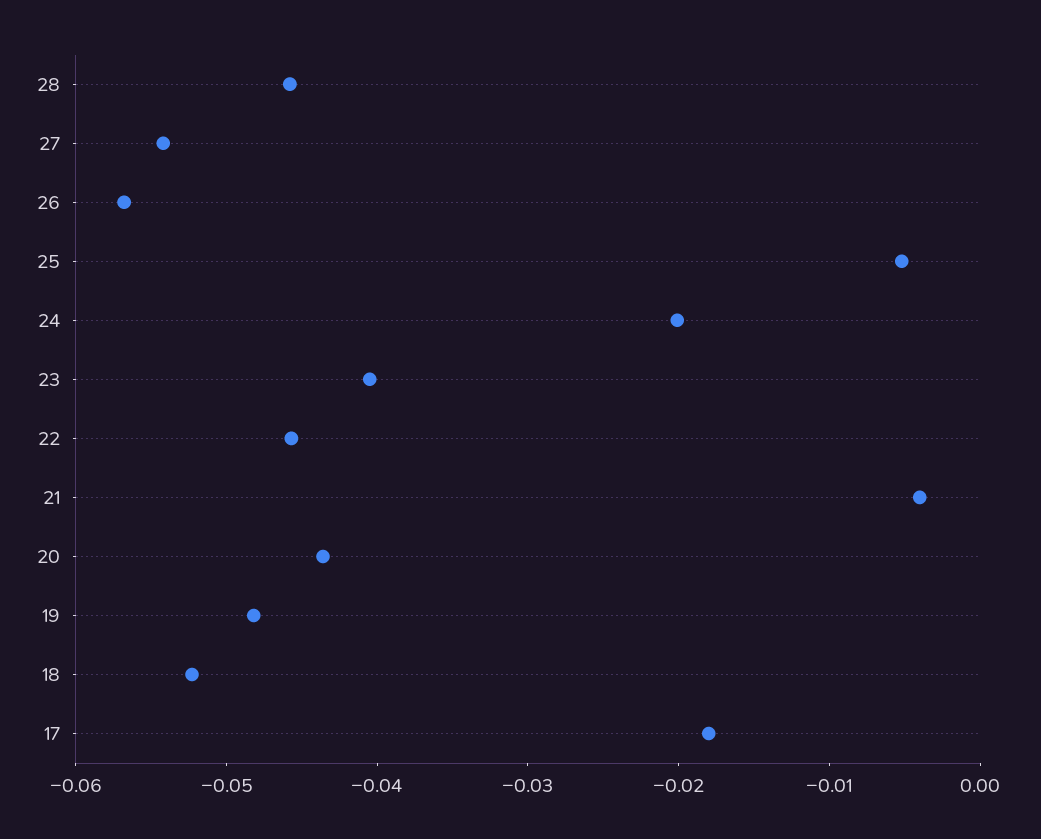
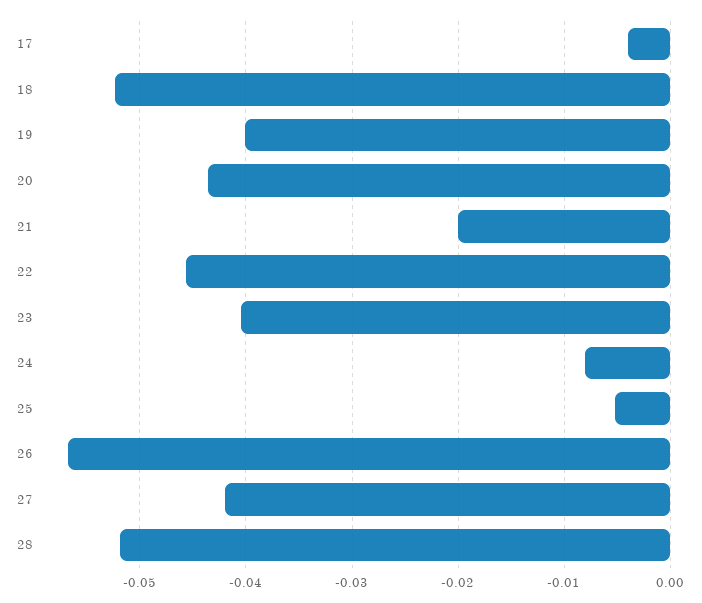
28: -0.046 -> -0.052
27: -0.054 -> -0.042
24: -0.02 -> -0.008
21: -0.004 -> -0.02
19: -0.048 -> -0.04
17: -0.018 -> -0.004

